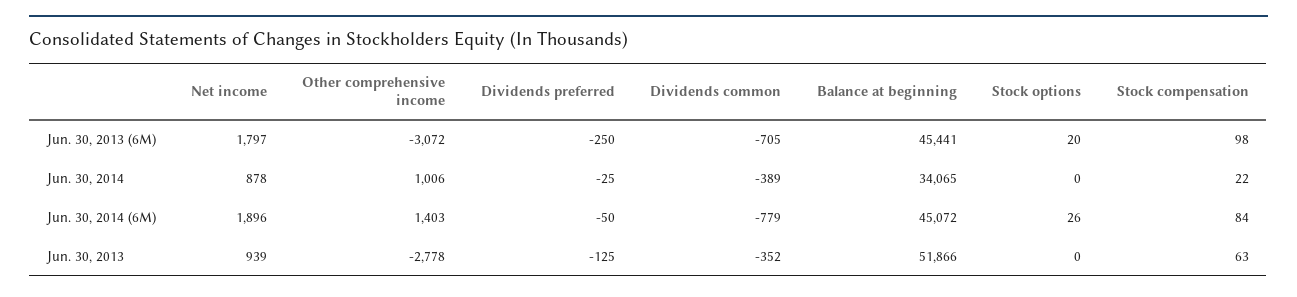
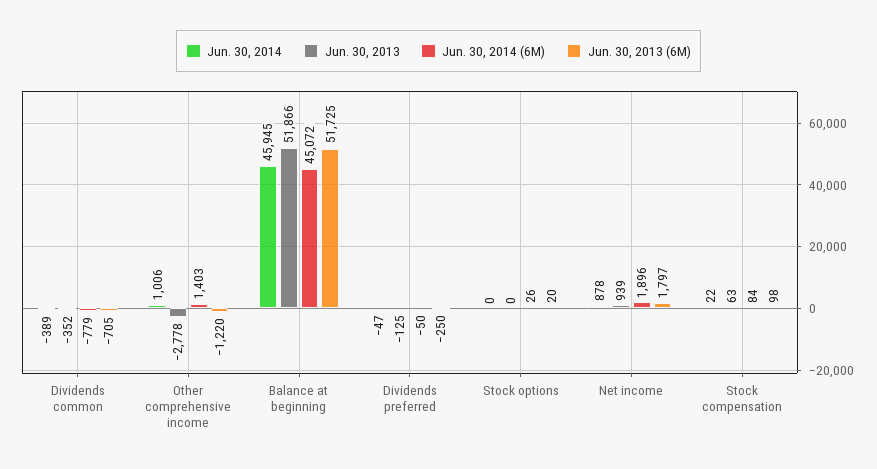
Jun. 30, 2013 (6M), Other comprehensive income: -3072 -> -1220
Jun. 30, 2013 (6M), Balance at beginning: 45441 -> 51725
Jun. 30, 2014, Dividends preferred: -25 -> -47
Jun. 30, 2014, Balance at beginning: 34065 -> 45945

